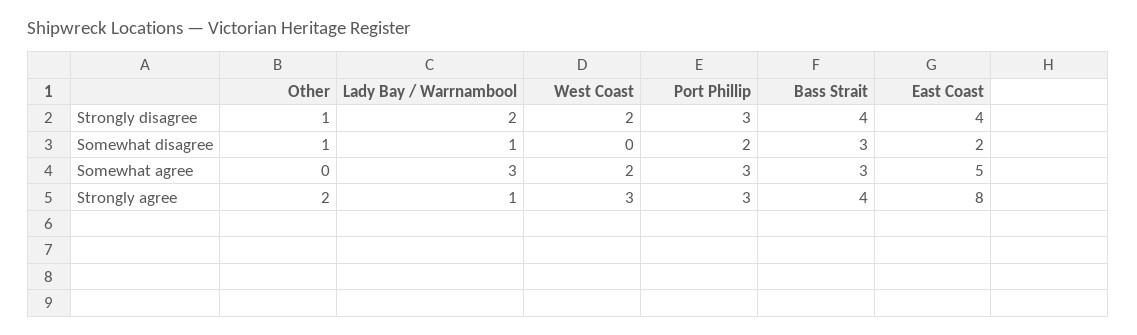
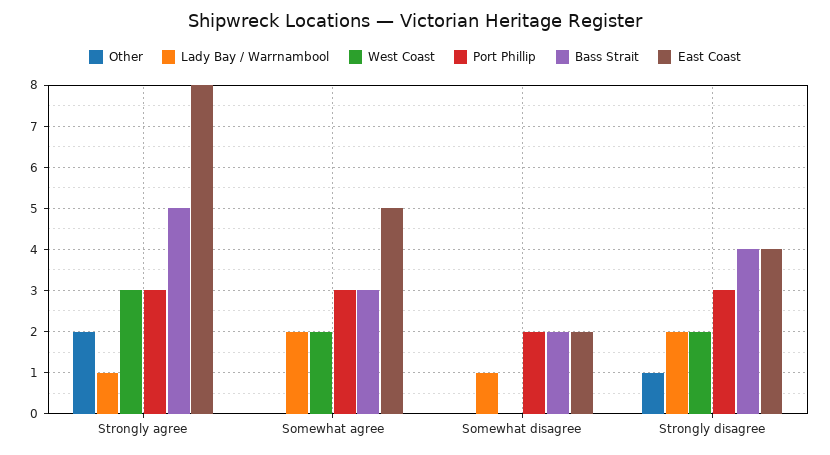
Other, Somewhat disagree: 1 -> 0
Bass Strait, Somewhat disagree: 3 -> 2
Lady Bay / Warrnambool, Somewhat agree: 3 -> 2
Bass Strait, Strongly agree: 4 -> 5

